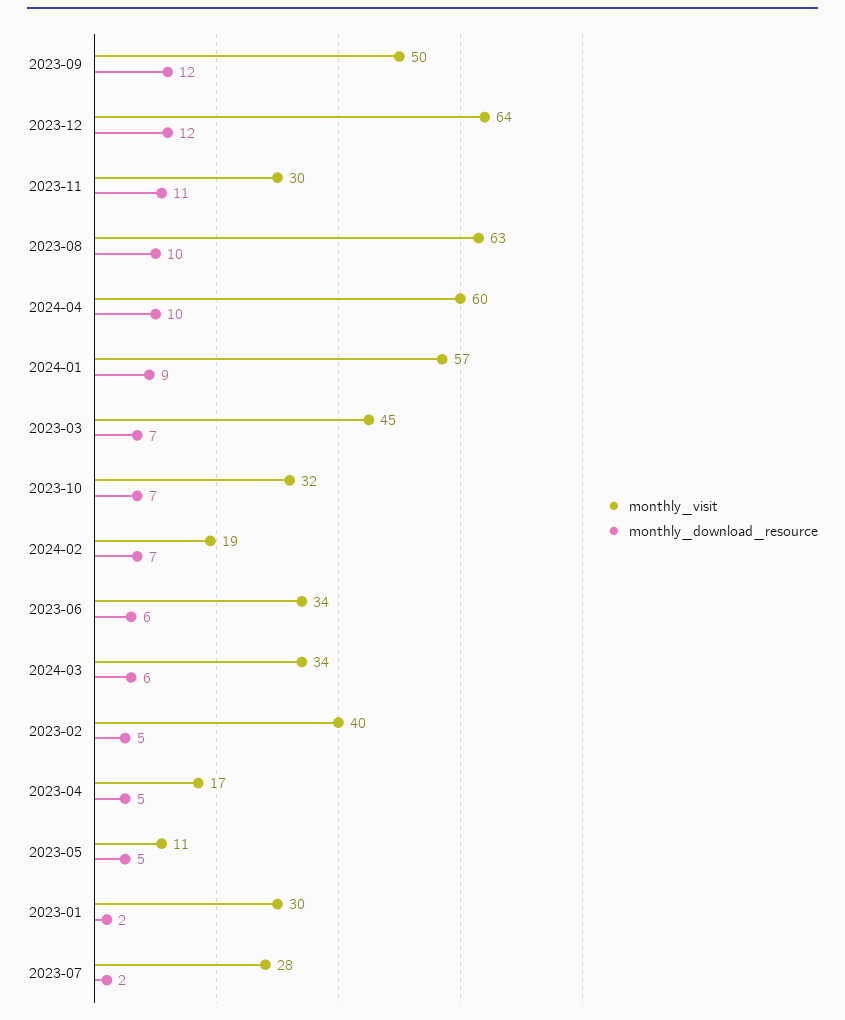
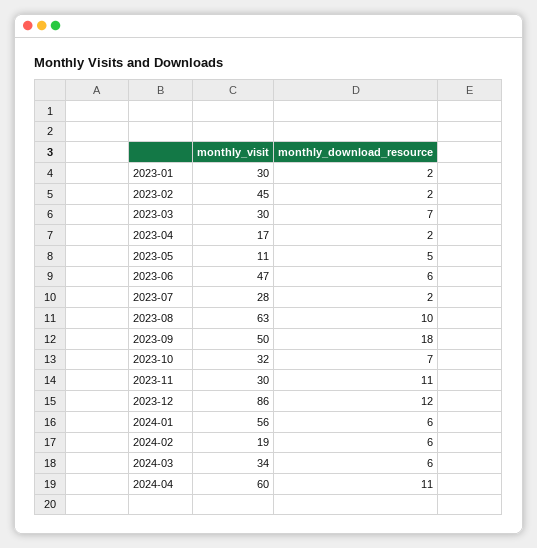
monthly_download_resource, 2023-09: 12 -> 18
monthly_visit, 2023-12: 64 -> 86
monthly_download_resource, 2024-04: 10 -> 11
monthly_visit, 2024-01: 57 -> 56
monthly_download_resource, 2024-01: 9 -> 6
monthly_visit, 2023-03: 45 -> 30
monthly_download_resource, 2024-02: 7 -> 6
monthly_visit, 2023-06: 34 -> 47
monthly_visit, 2023-02: 40 -> 45
monthly_download_resource, 2023-02: 5 -> 2
monthly_download_resource, 2023-04: 5 -> 2

